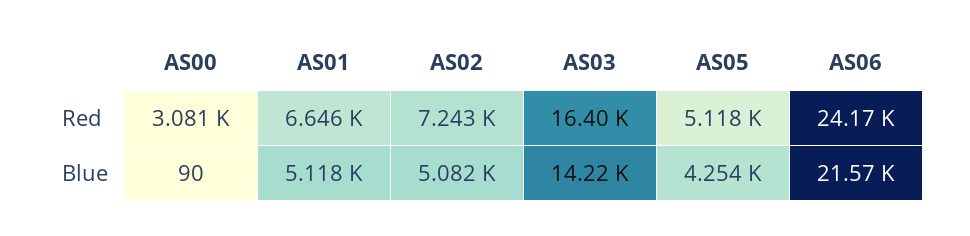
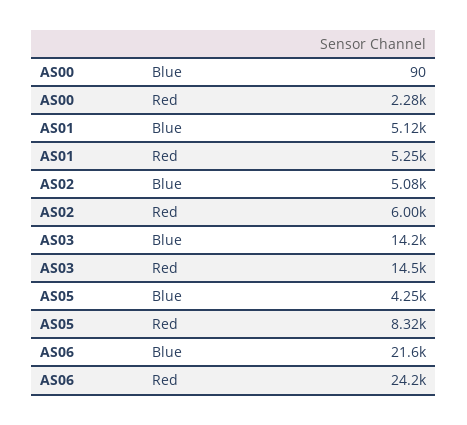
AS00, Red: 3081 -> 2280
AS01, Red: 6646 -> 5250
AS02, Red: 7243 -> 6000
AS03, Red: 16400 -> 14500
AS05, Red: 5118 -> 8320

